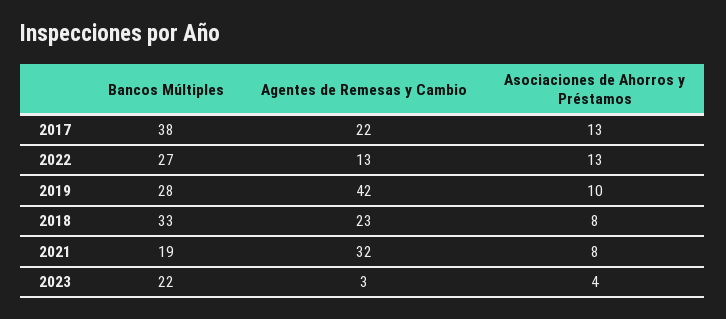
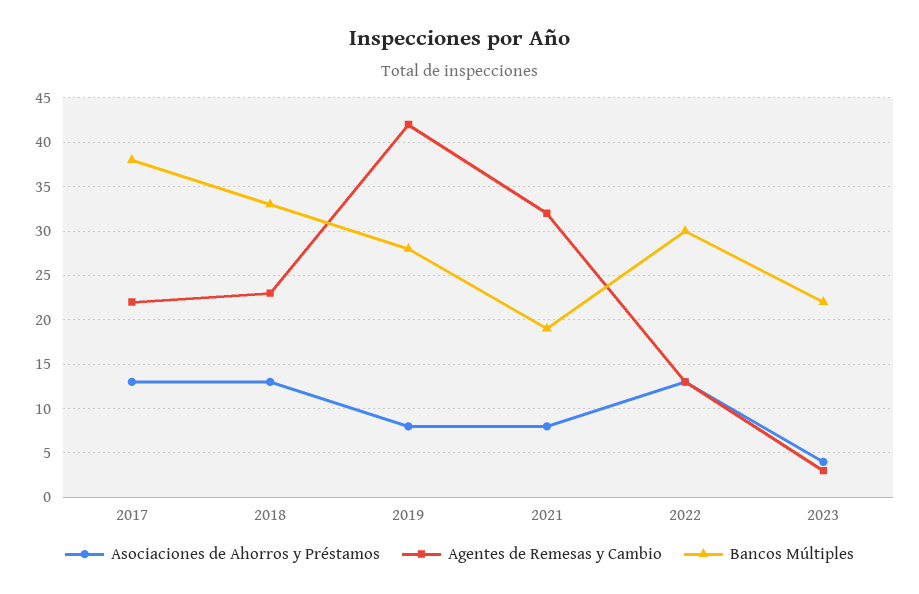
Bancos Múltiples, 2022: 27 -> 30
Asociaciones de Ahorros y Préstamos, 2019: 10 -> 8
Asociaciones de Ahorros y Préstamos, 2018: 8 -> 13

